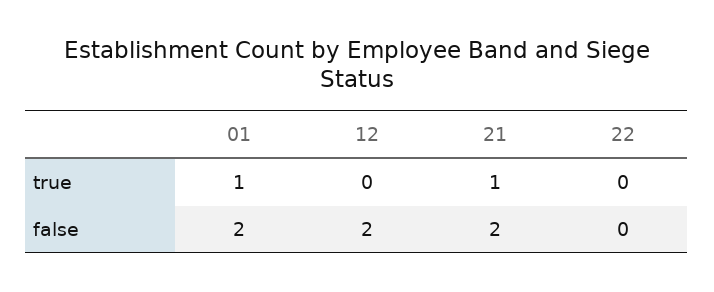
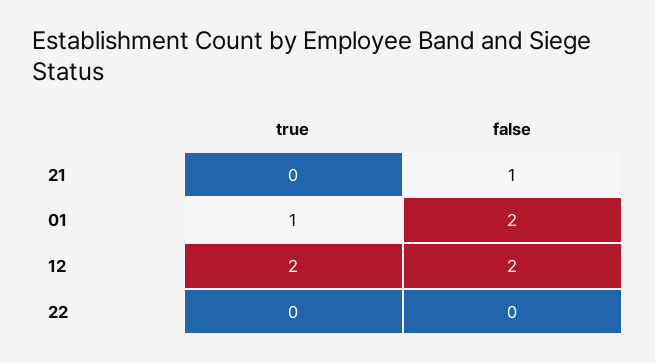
12, true: 0 -> 2
21, true: 1 -> 0
21, false: 2 -> 1

